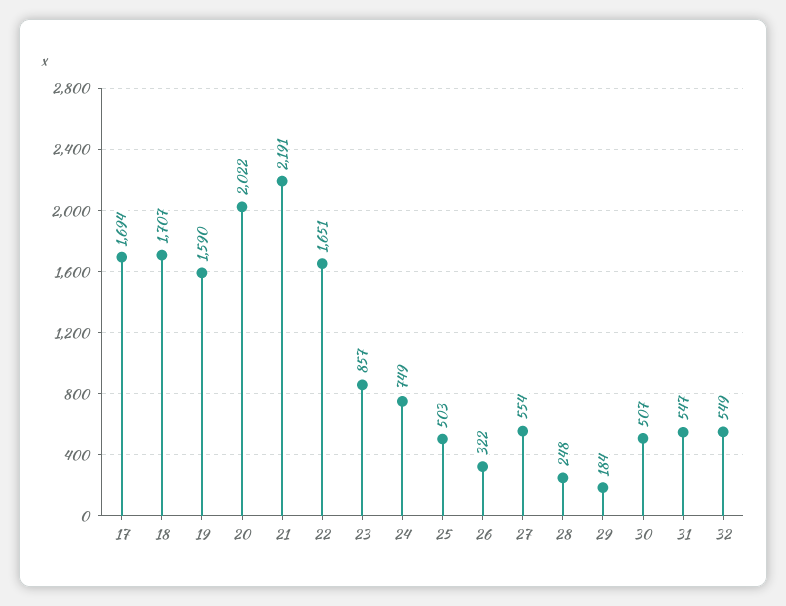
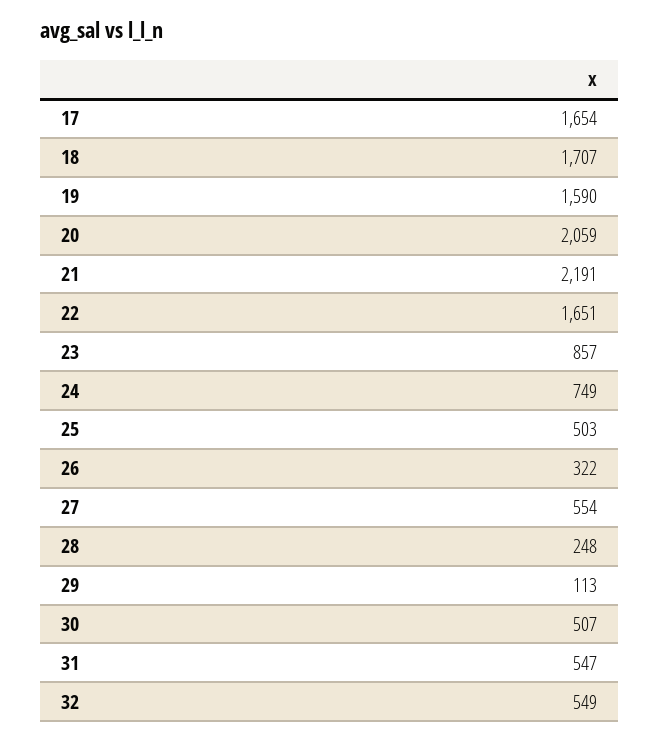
17: 1694 -> 1654
20: 2022 -> 2059
29: 184 -> 113

